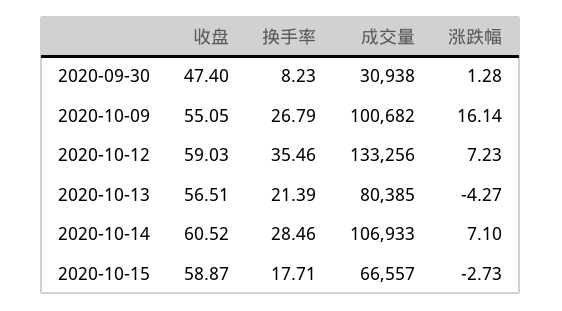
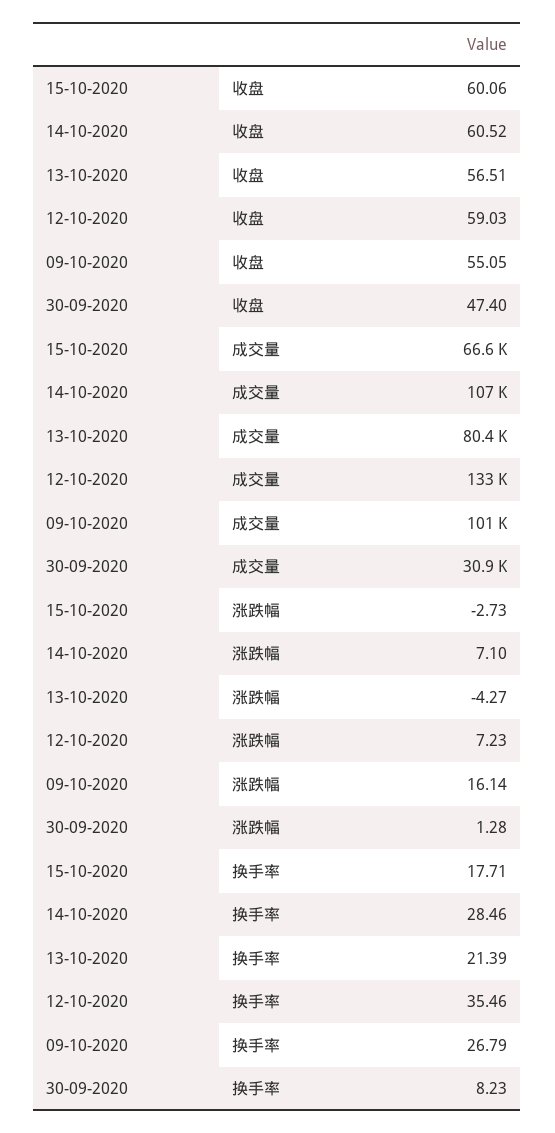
收盘, 2020-10-15: 58.87 -> 60.06

